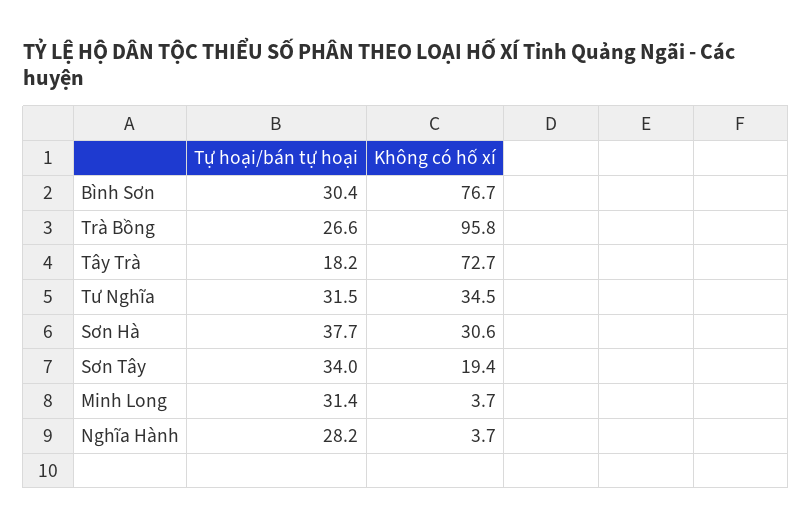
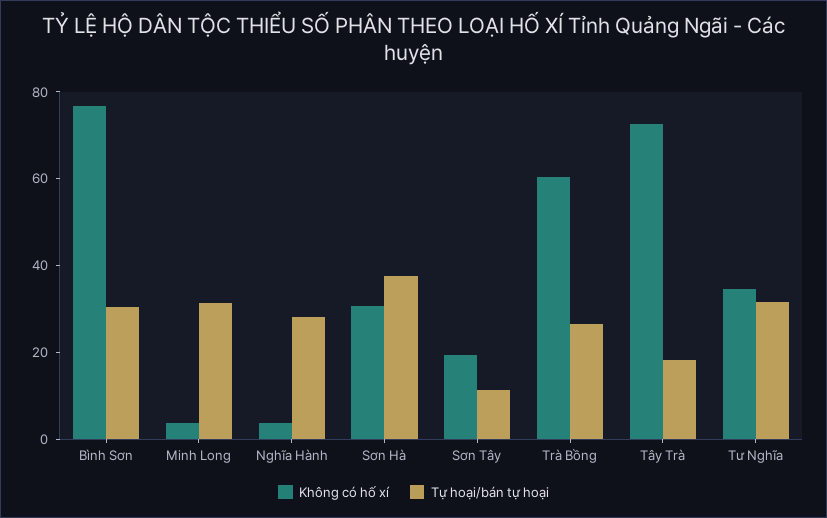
Không có hố xí, Trà Bồng: 95.8 -> 60
Tự hoại/bán tự hoại, Sơn Tây: 34 -> 10

